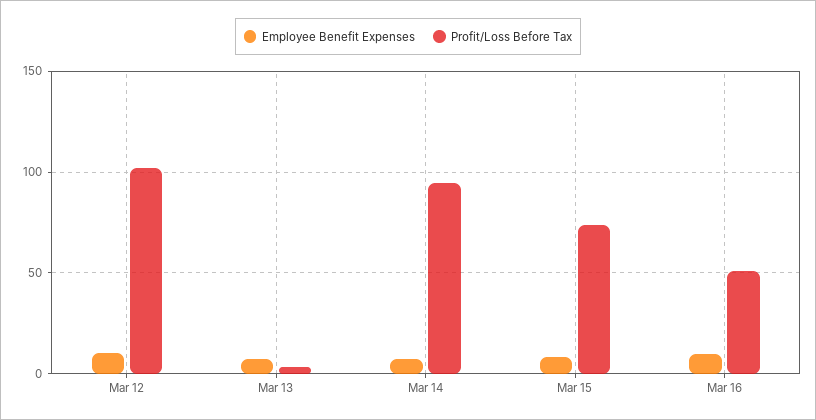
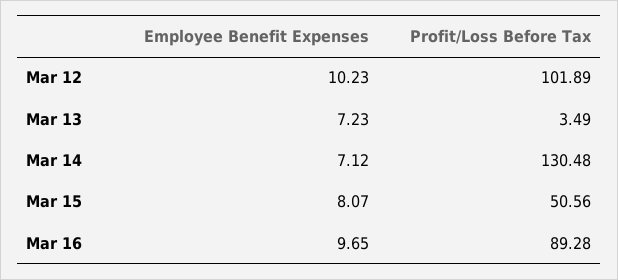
Profit/Loss Before Tax, Mar 14: 95 -> 130.48
Profit/Loss Before Tax, Mar 15: 75 -> 50.56
Profit/Loss Before Tax, Mar 16: 50 -> 89.28

